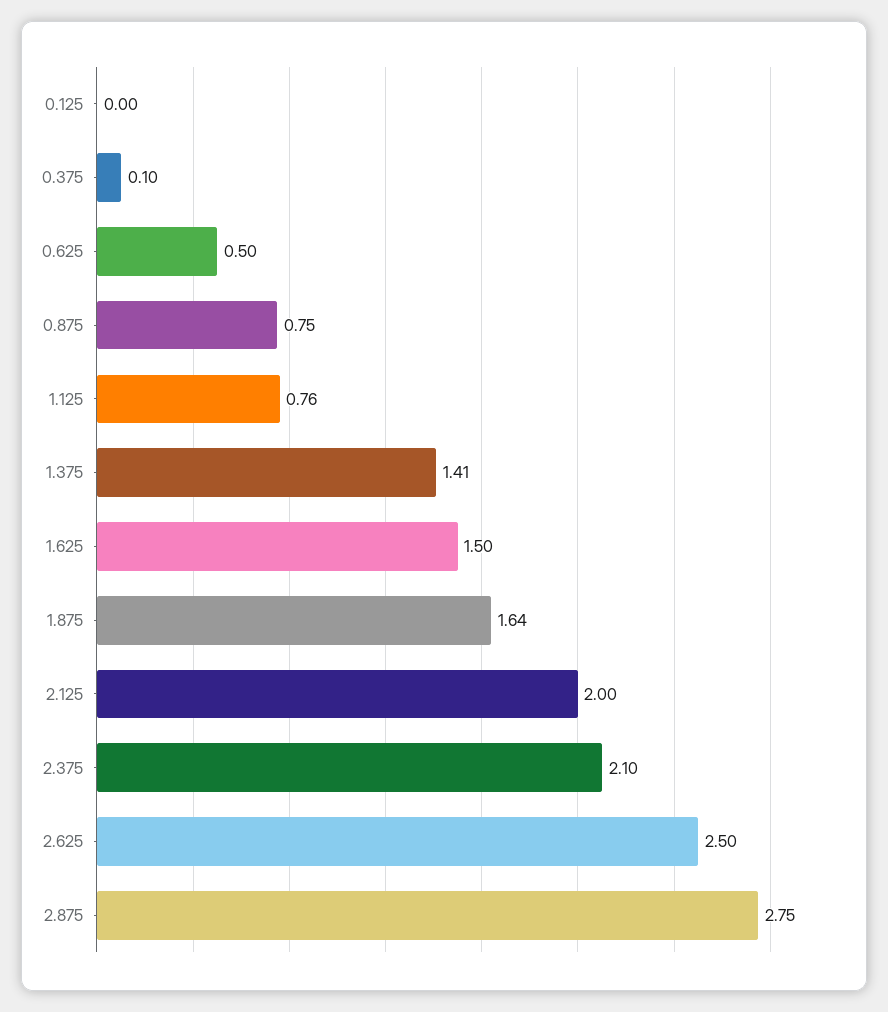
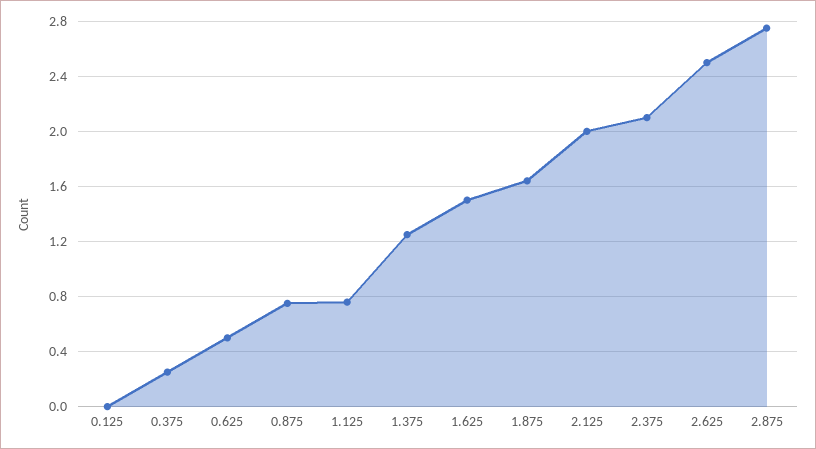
0.375: 0.1 -> 0.25
1.375: 1.41 -> 1.25

